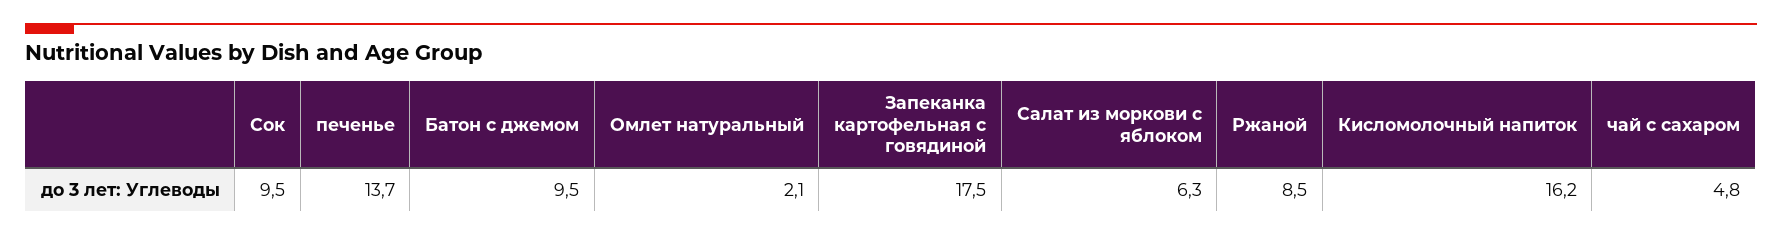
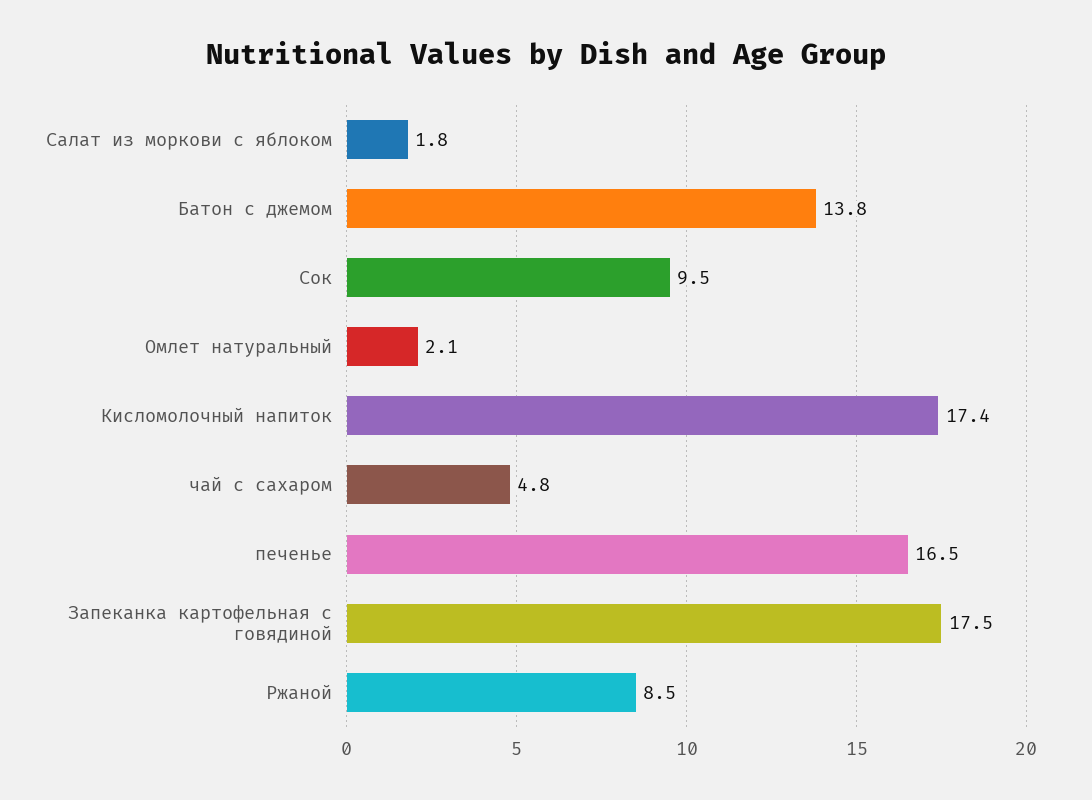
печенье: 13.7 -> 16.5
Батон с джемом: 9.5 -> 13.8
Салат из моркови с яблоком: 6.3 -> 1.8
Кисломолочный напиток: 16.2 -> 17.4

